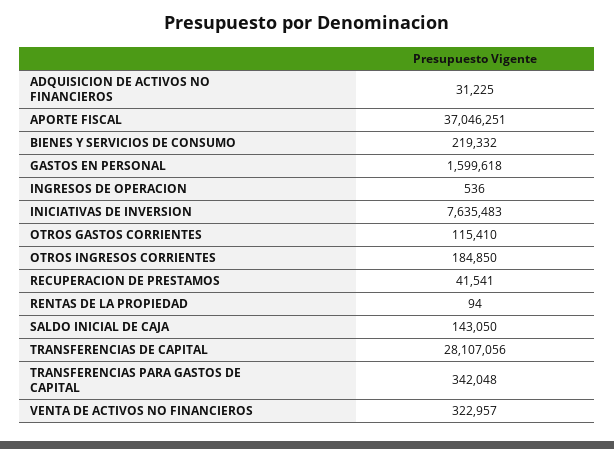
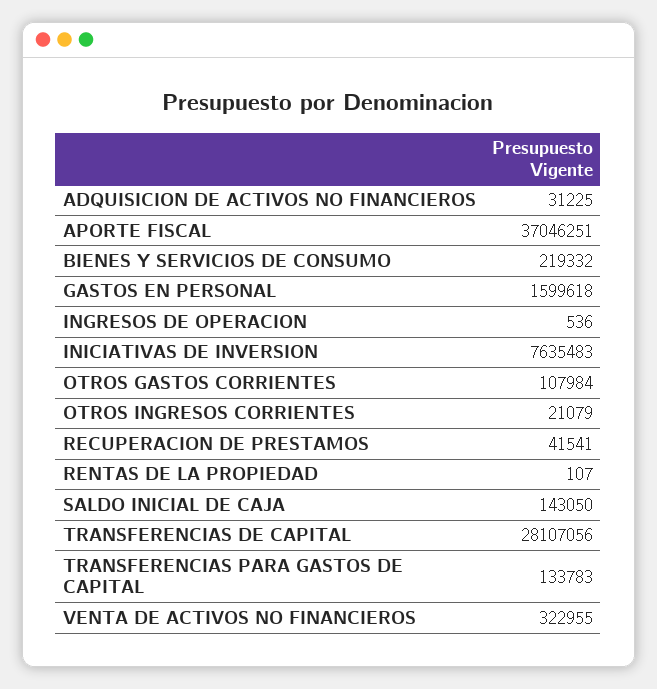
OTROS GASTOS CORRIENTES: 115410 -> 107984
OTROS INGRESOS CORRIENTES: 184850 -> 21079
RENTAS DE LA PROPIEDAD: 94 -> 107
TRANSFERENCIAS PARA GASTOS DE CAPITAL: 342048 -> 133783
VENTA DE ACTIVOS NO FINANCIEROS: 322957 -> 322955

